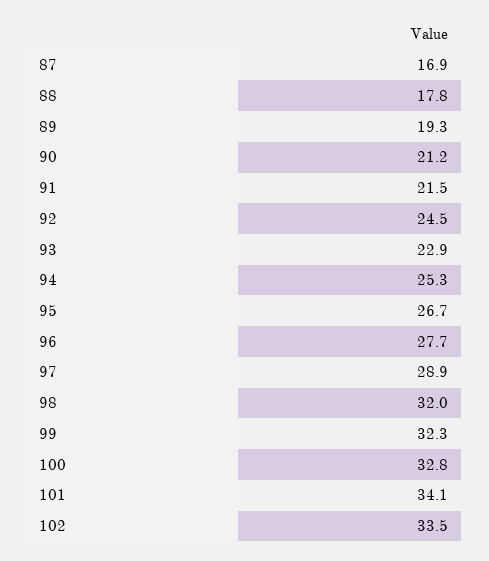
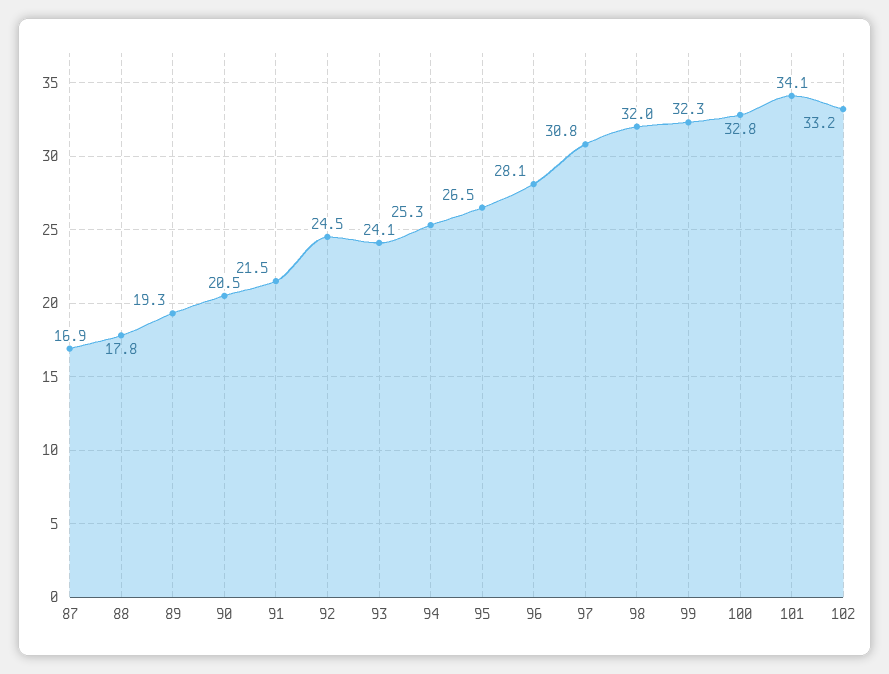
90: 21.2 -> 20.5
93: 22.9 -> 24.1
95: 26.7 -> 26.5
96: 27.7 -> 28.1
97: 28.9 -> 30.8
102: 33.5 -> 33.2

